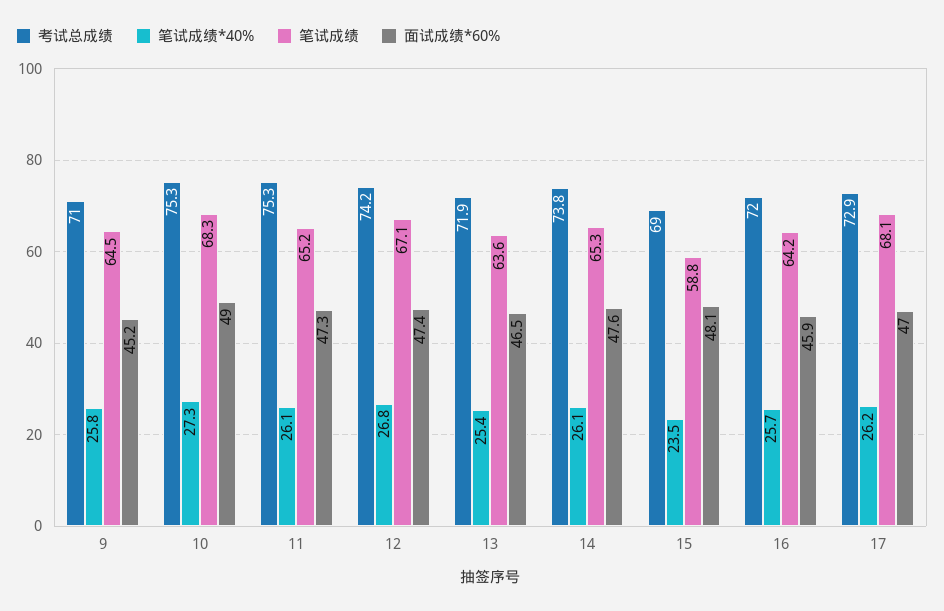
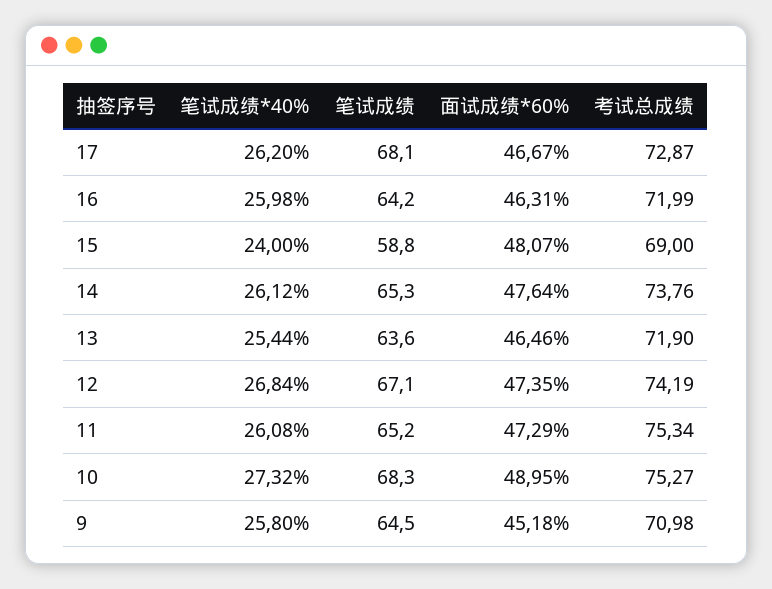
笔试成绩*40%, 15: 23.5 -> 24
笔试成绩*40%, 16: 25.7 -> 25.98
面试成绩*60%, 16: 45.9 -> 46.31
面试成绩*60%, 17: 47 -> 46.67

